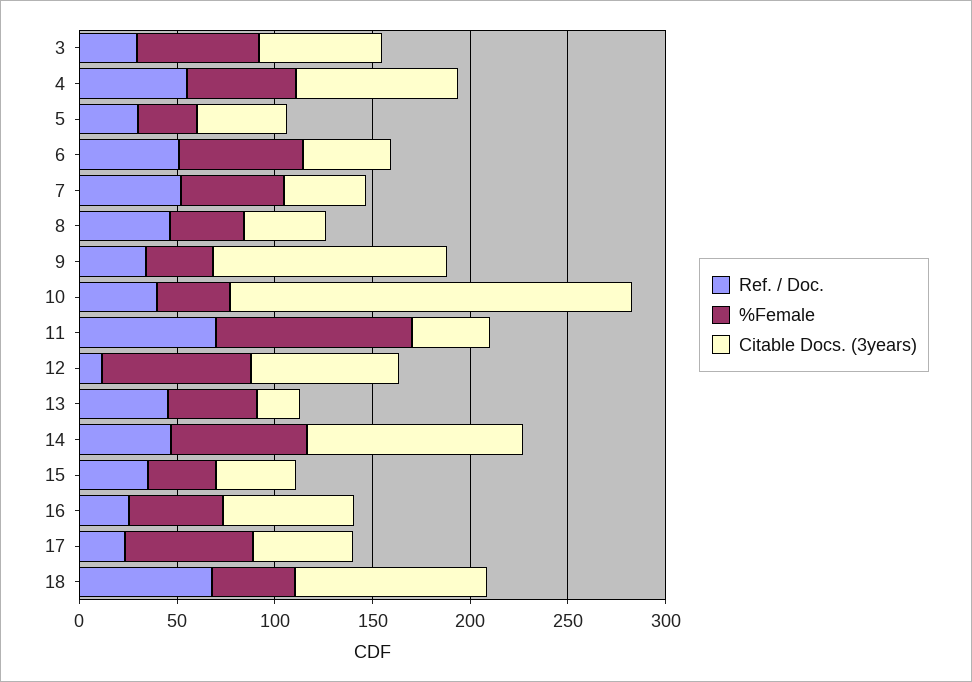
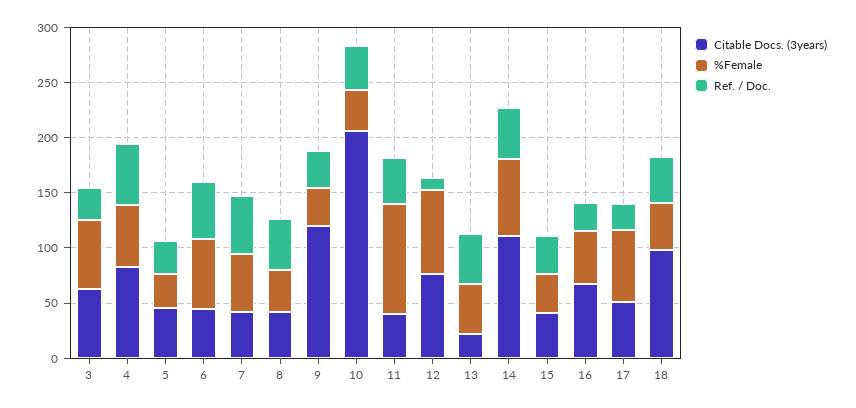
Ref. / Doc., 11: 70 -> 40
Ref. / Doc., 18: 70 -> 40

